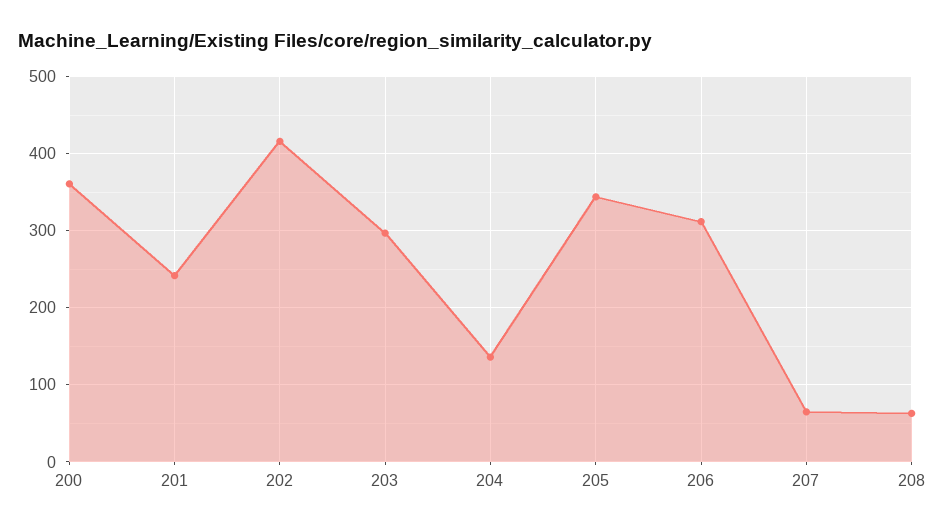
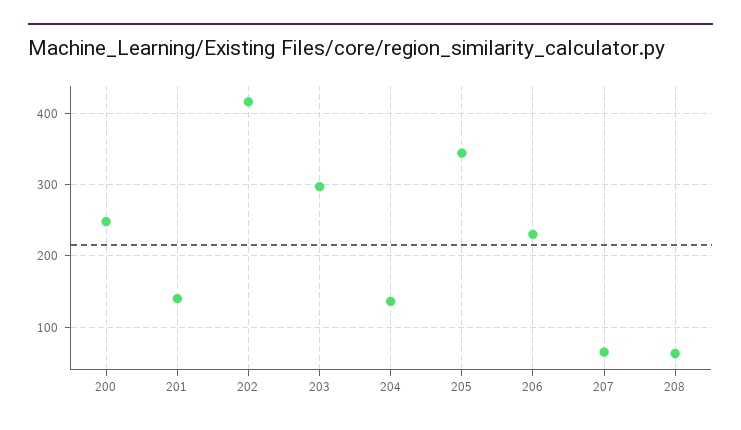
200: 360 -> 250
201: 240 -> 140
206: 310 -> 230

